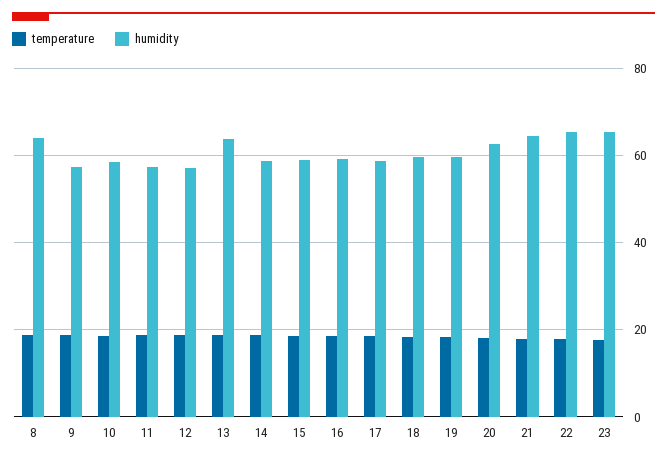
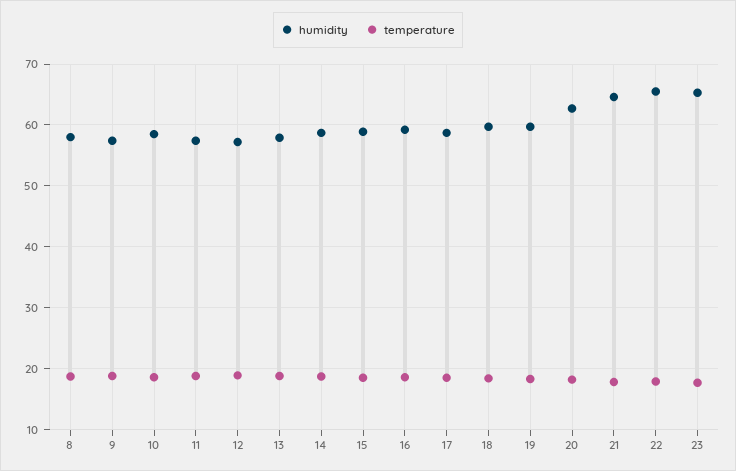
humidity, 8: 64 -> 58
humidity, 13: 64 -> 58

